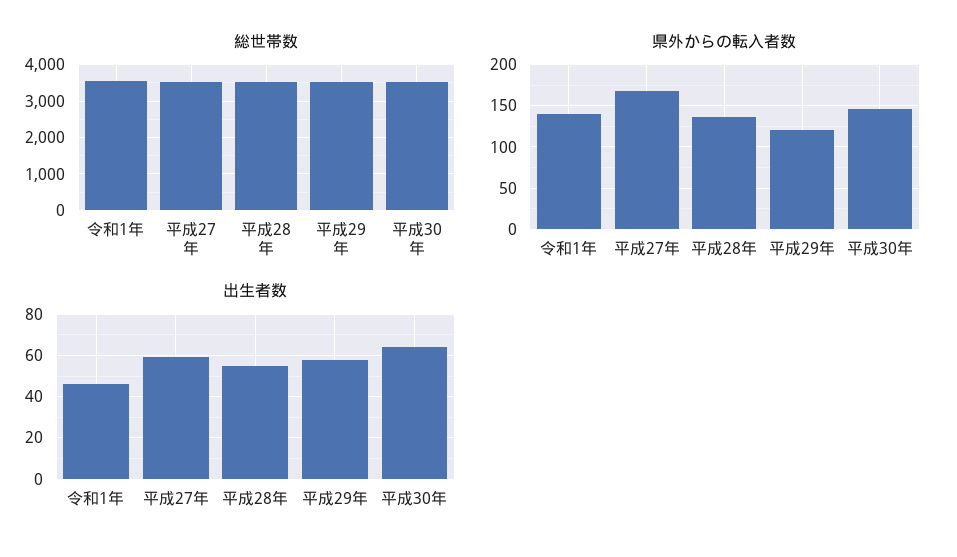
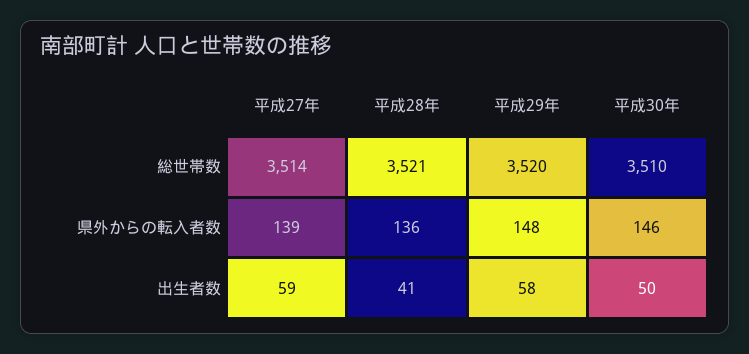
総世帯数, 令和1年: 3600 -> none
県外からの転入者数, 令和1年: 140 -> none
県外からの転入者数, 平成27年: 170 -> 139
県外からの転入者数, 平成29年: 120 -> 148
出生者数, 令和1年: 45 -> none
出生者数, 平成28年: 55 -> 41
出生者数, 平成30年: 65 -> 50

